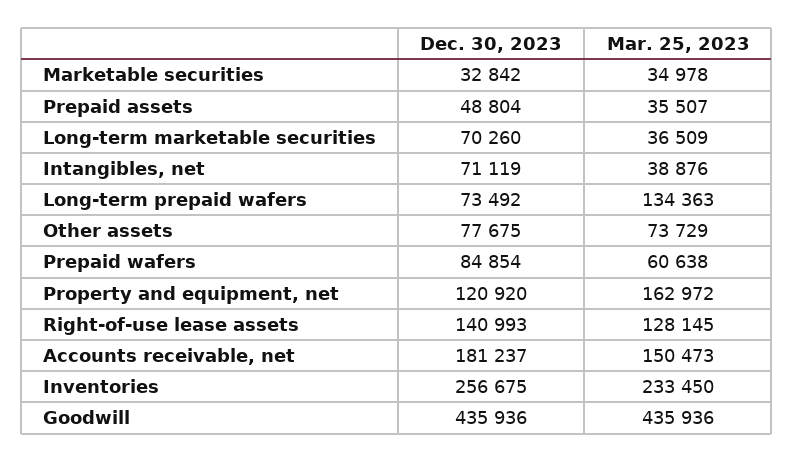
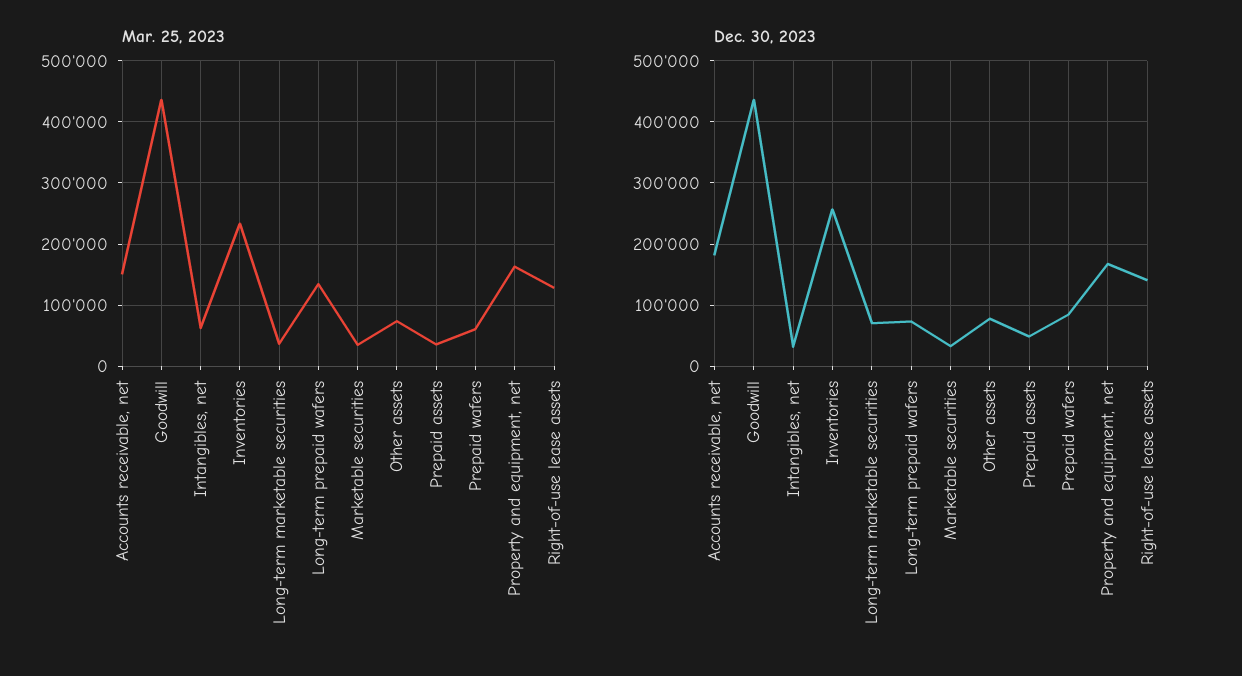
Dec. 30, 2023, Intangibles, net: 71119 -> 30000
Mar. 25, 2023, Intangibles, net: 38876 -> 60000
Dec. 30, 2023, Property and equipment, net: 120920 -> 170000

